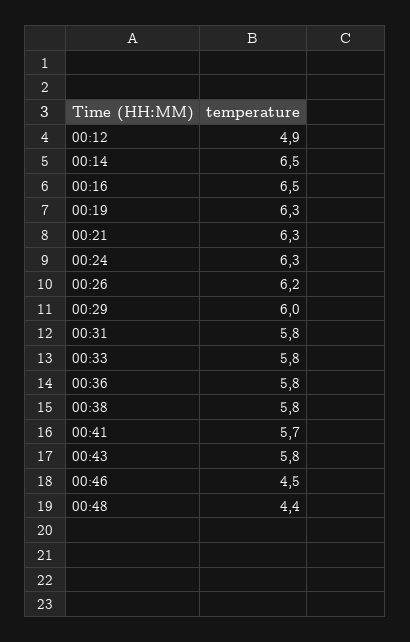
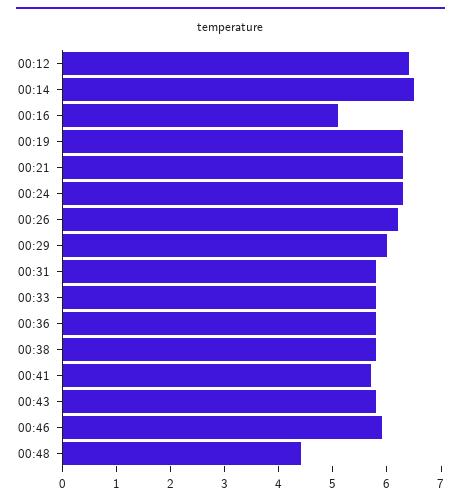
00:12: 4.9 -> 6.5
00:16: 6.5 -> 5
00:46: 4.5 -> 6

